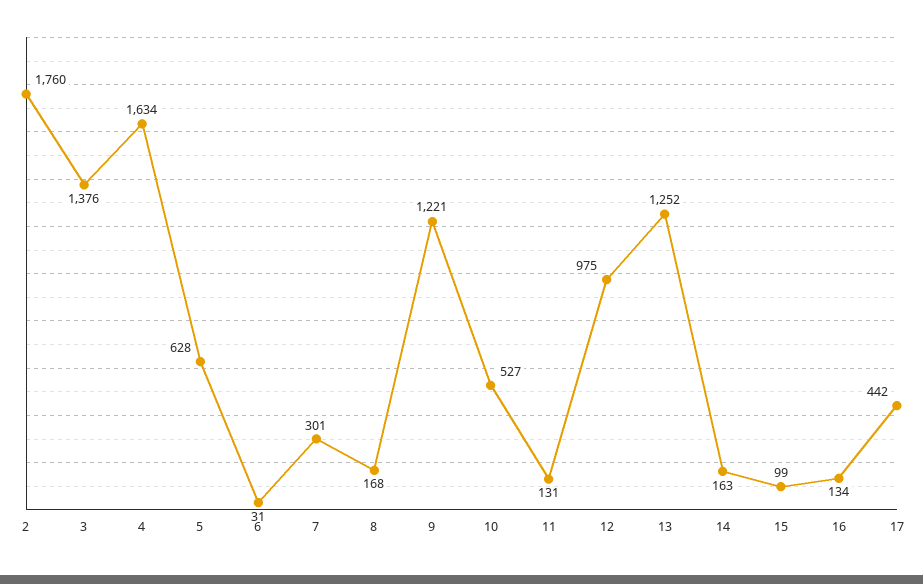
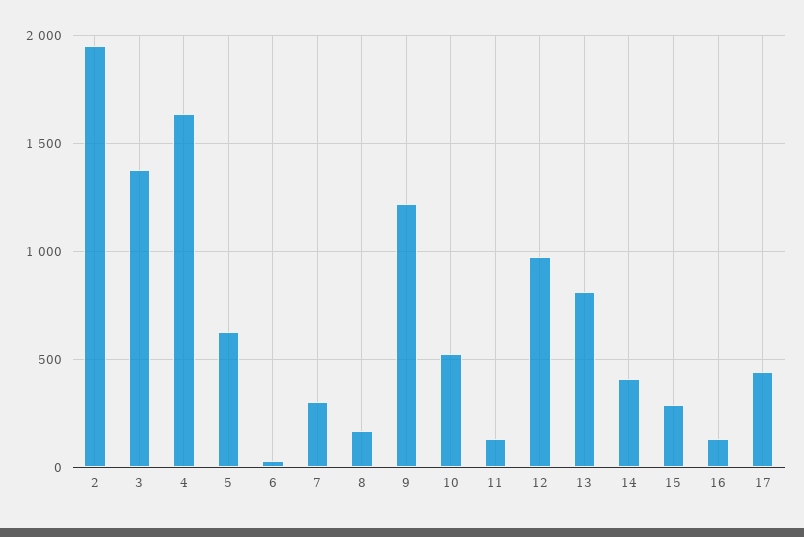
2: 1760 -> 1950
13: 1252 -> 800
14: 163 -> 400
15: 99 -> 300

